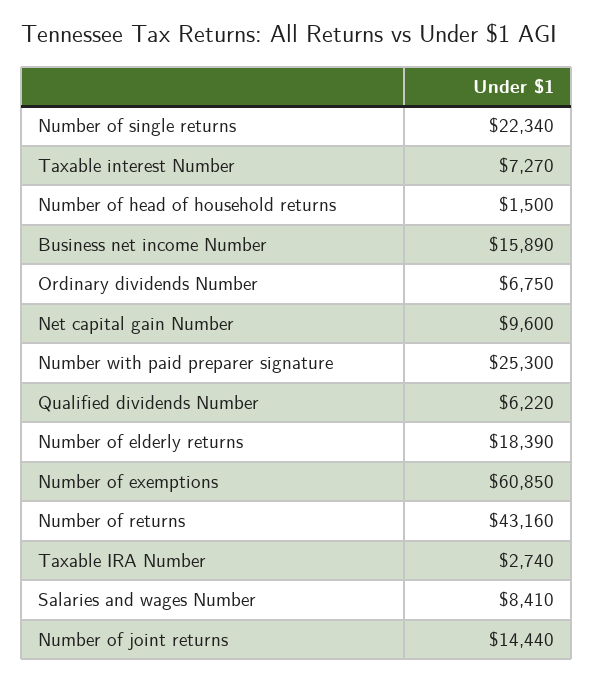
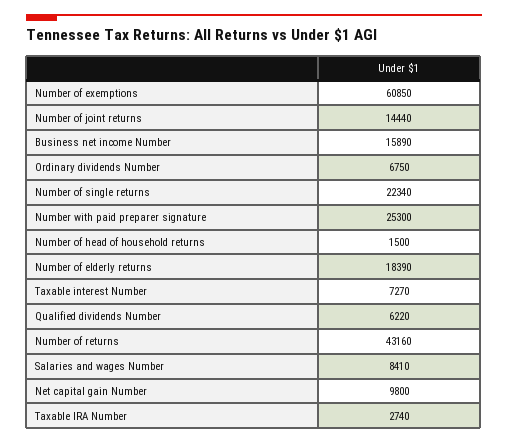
Net capital gain Number: 9600 -> 9800

